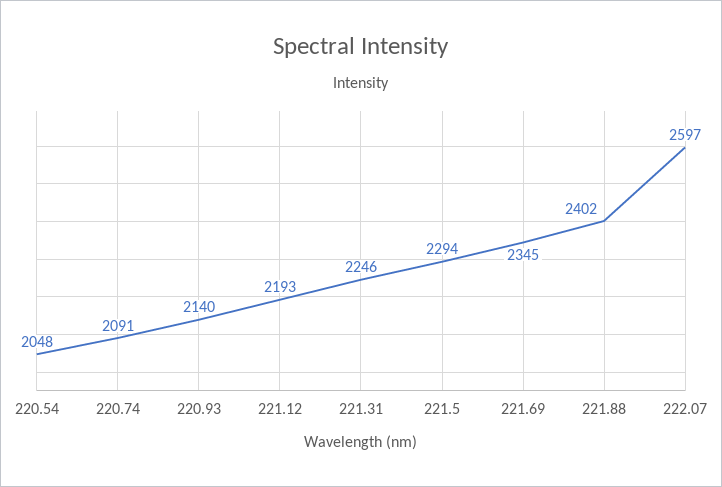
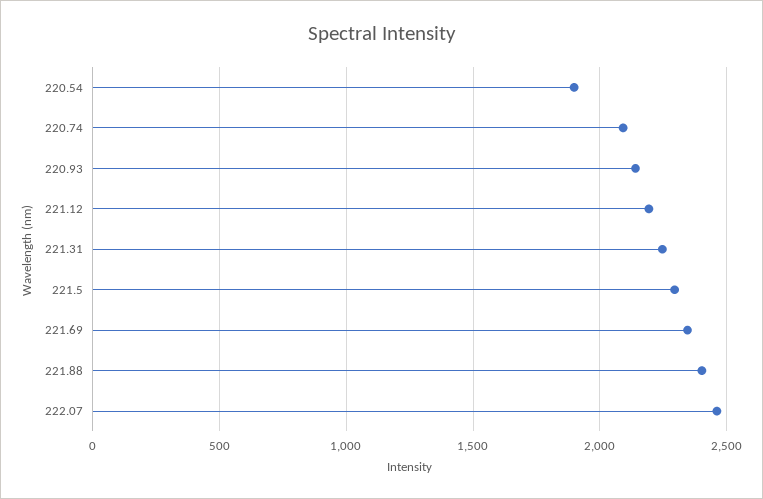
220.54: 2048 -> 1900
222.07: 2597 -> 2450

